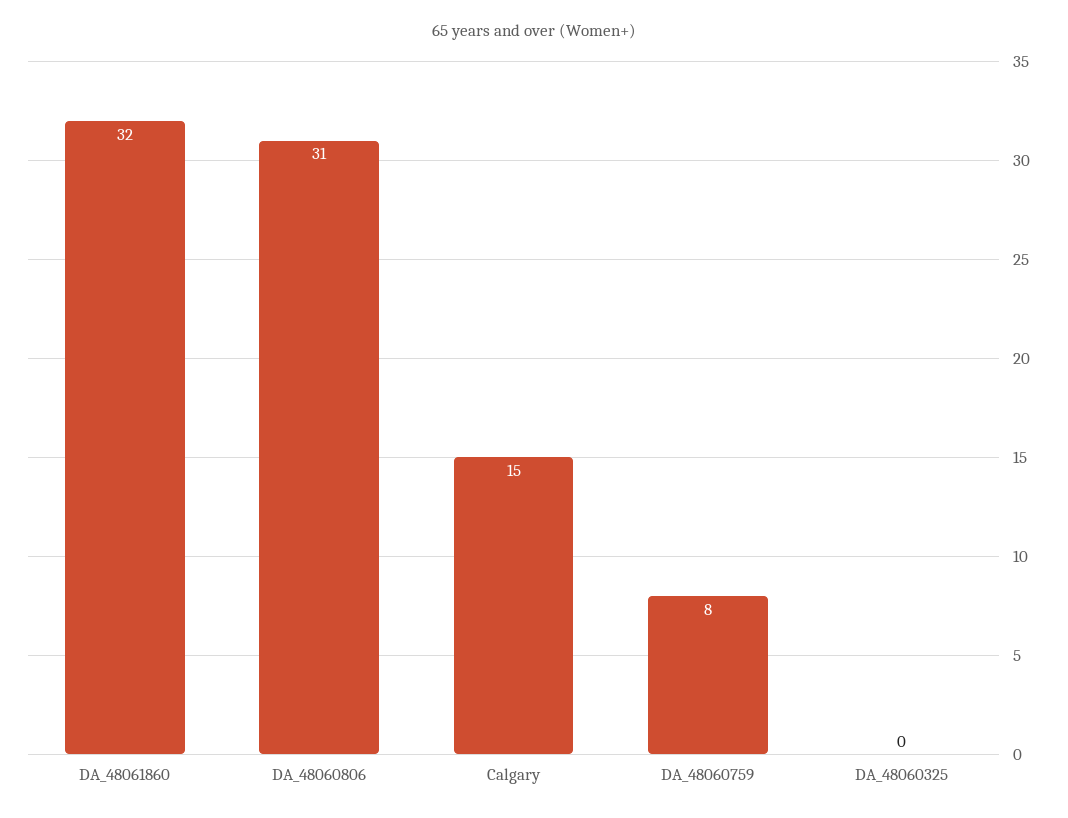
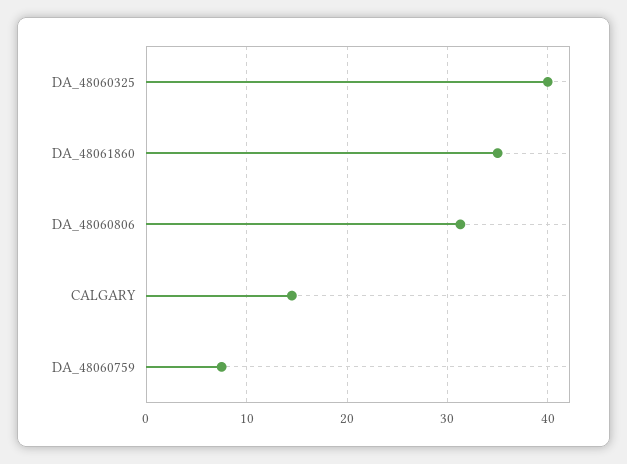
DA_48061860: 32 -> 35
DA_48060325: 0 -> 40

